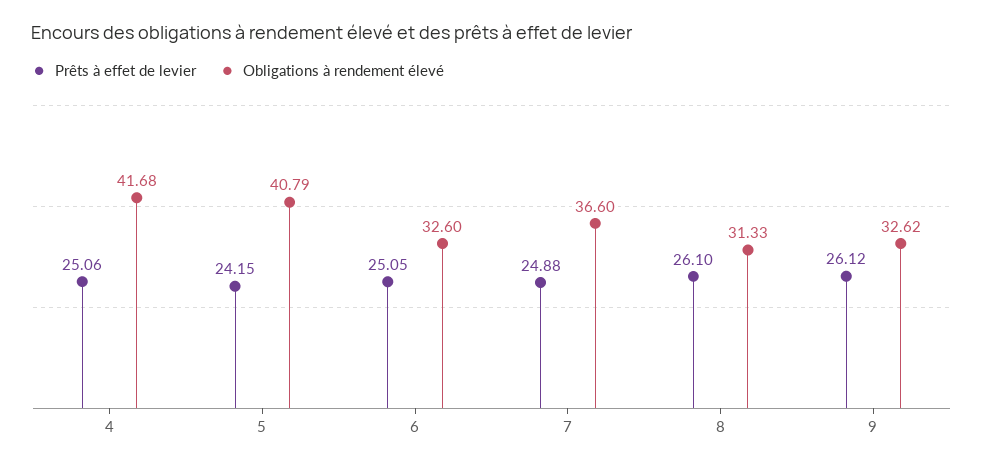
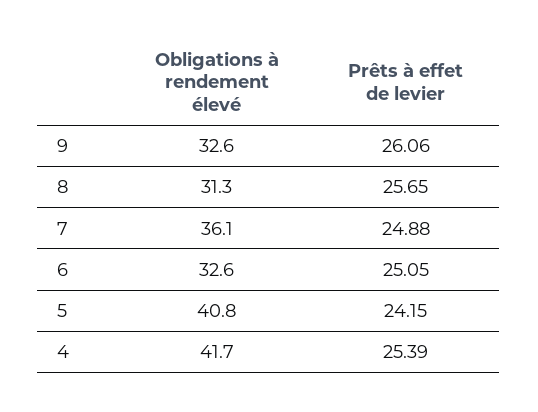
Prêts à effet de levier, 4: 25.06 -> 25.39
Obligations à rendement élevé, 7: 36.6 -> 36.1
Prêts à effet de levier, 8: 26.1 -> 25.65
Prêts à effet de levier, 9: 26.12 -> 26.06

